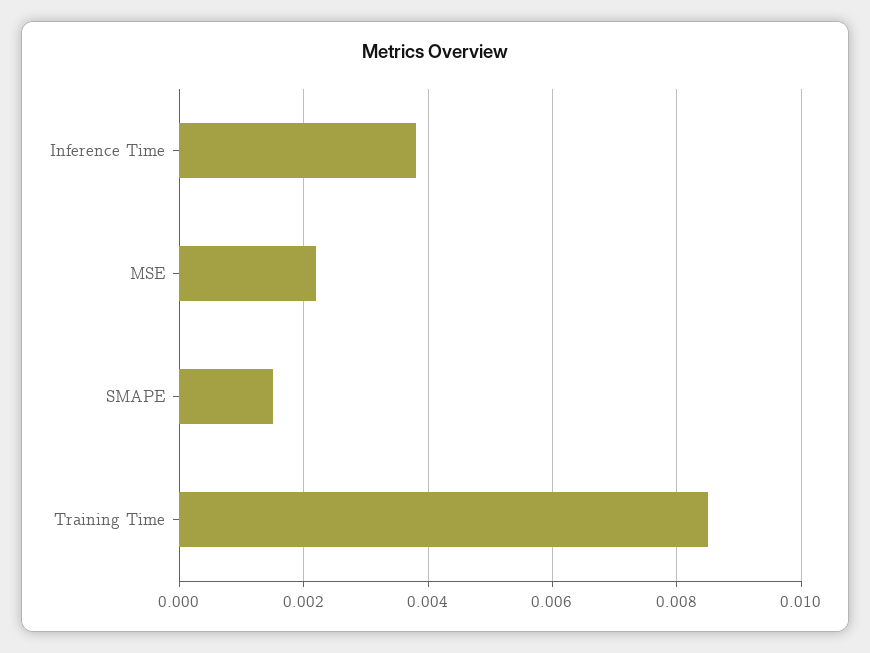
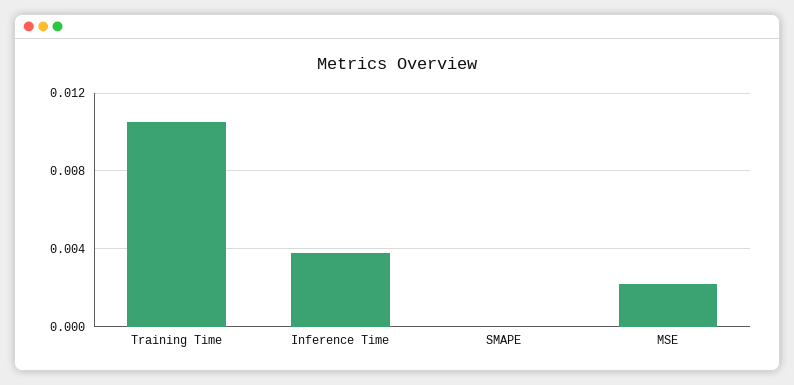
SMAPE: 0.0015 -> 0
Training Time: 0.0085 -> 0.0105

